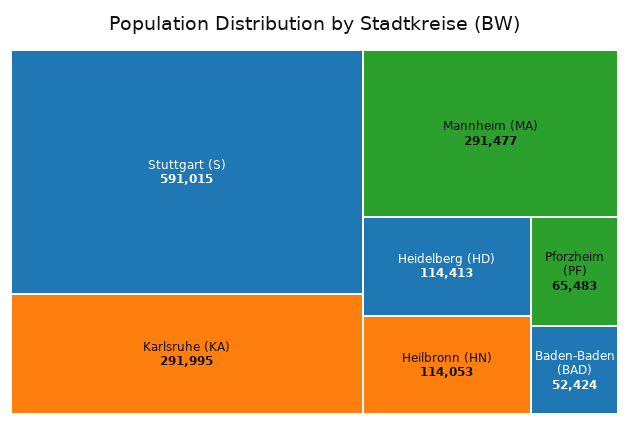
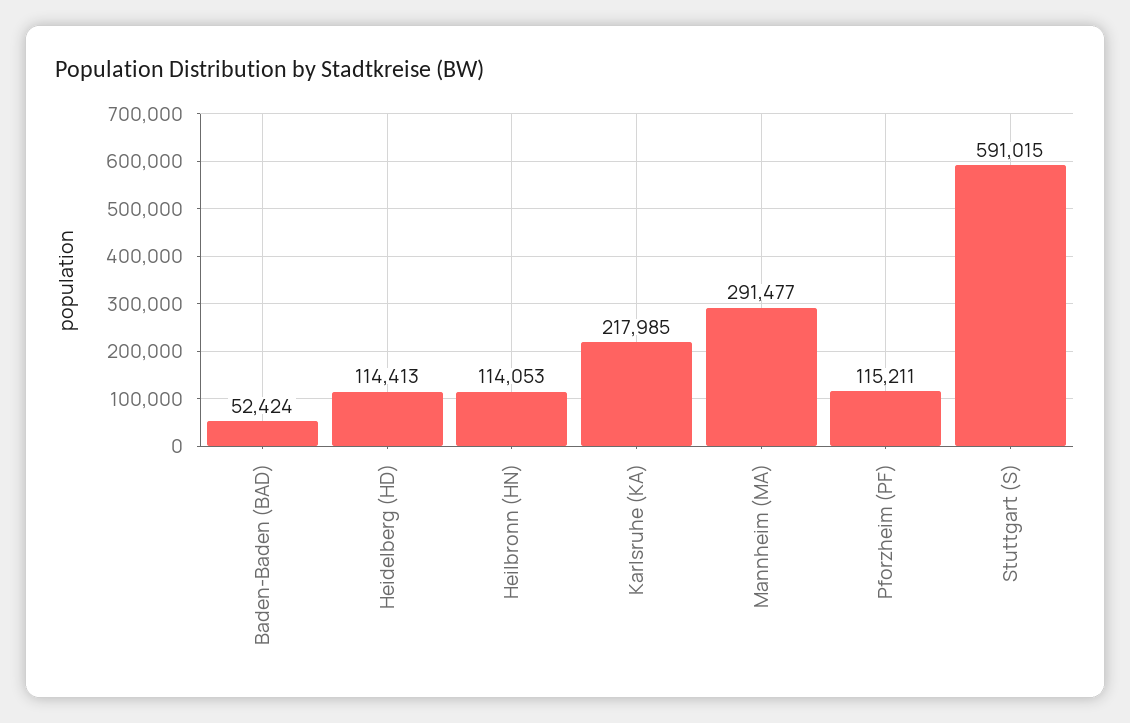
Karlsruhe (KA): 291995 -> 217985
Pforzheim (PF): 65483 -> 115211

